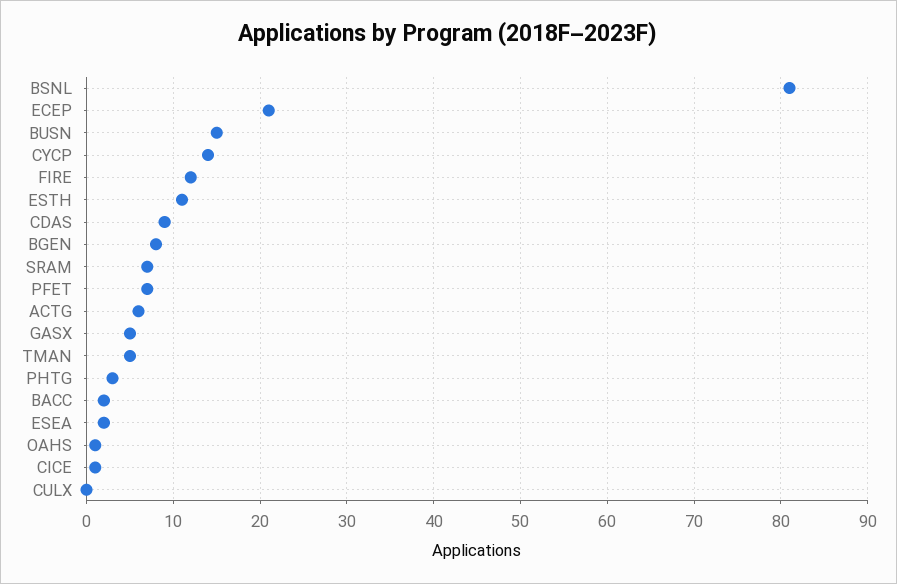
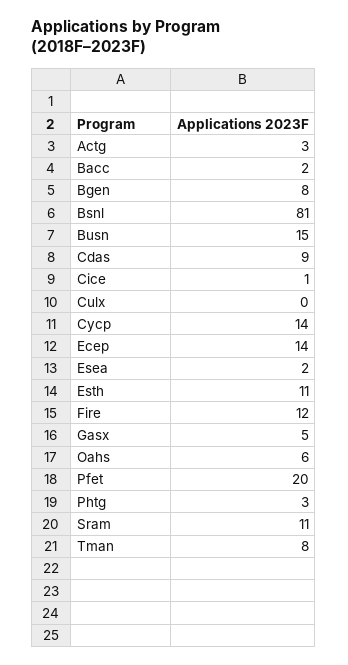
ECEP: 21 -> 14
SRAM: 7 -> 11
PFET: 7 -> 20
ACTG: 6 -> 3
TMAN: 5 -> 8
OAHS: 1 -> 6

